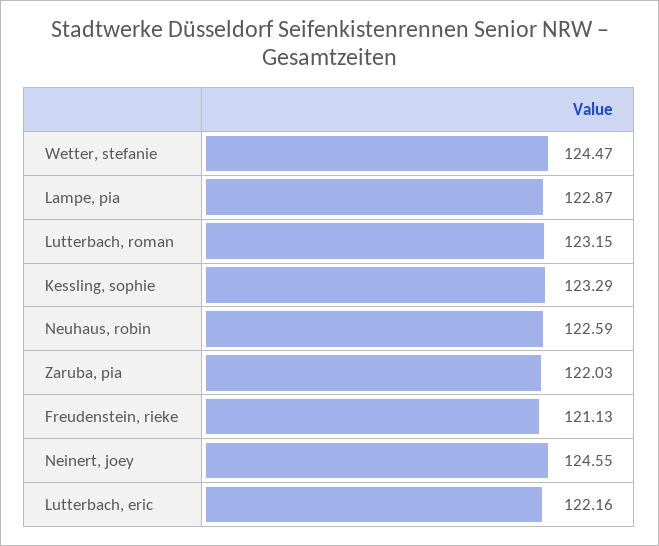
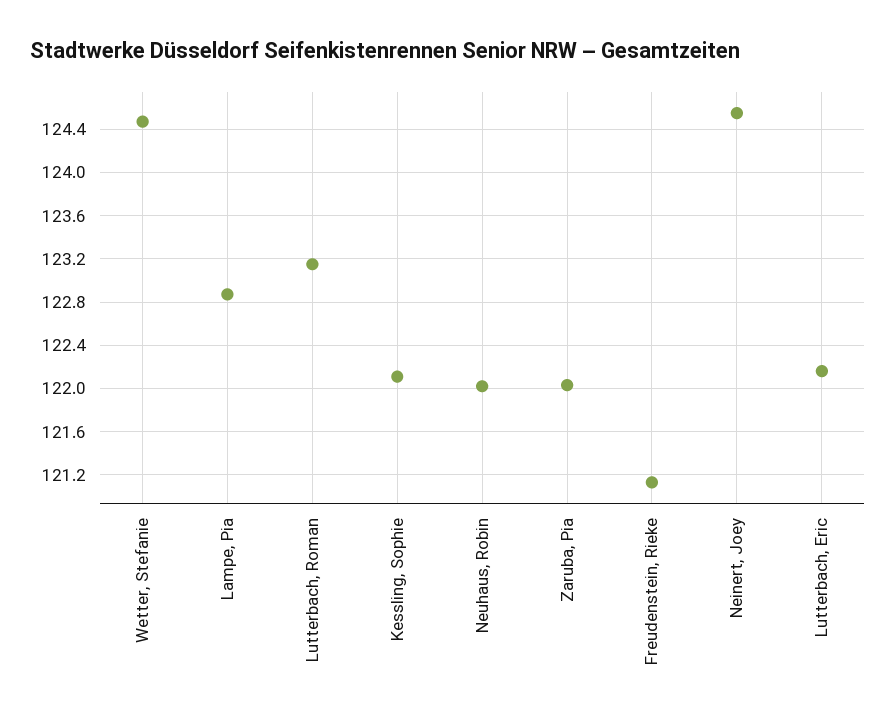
Kessling, sophie: 123.29 -> 122.1
Neuhaus, robin: 122.59 -> 122

